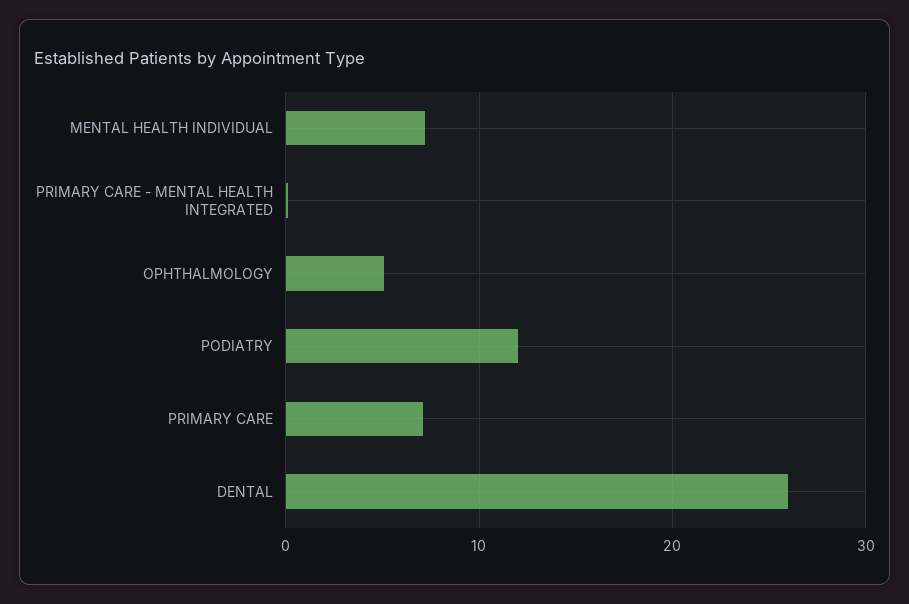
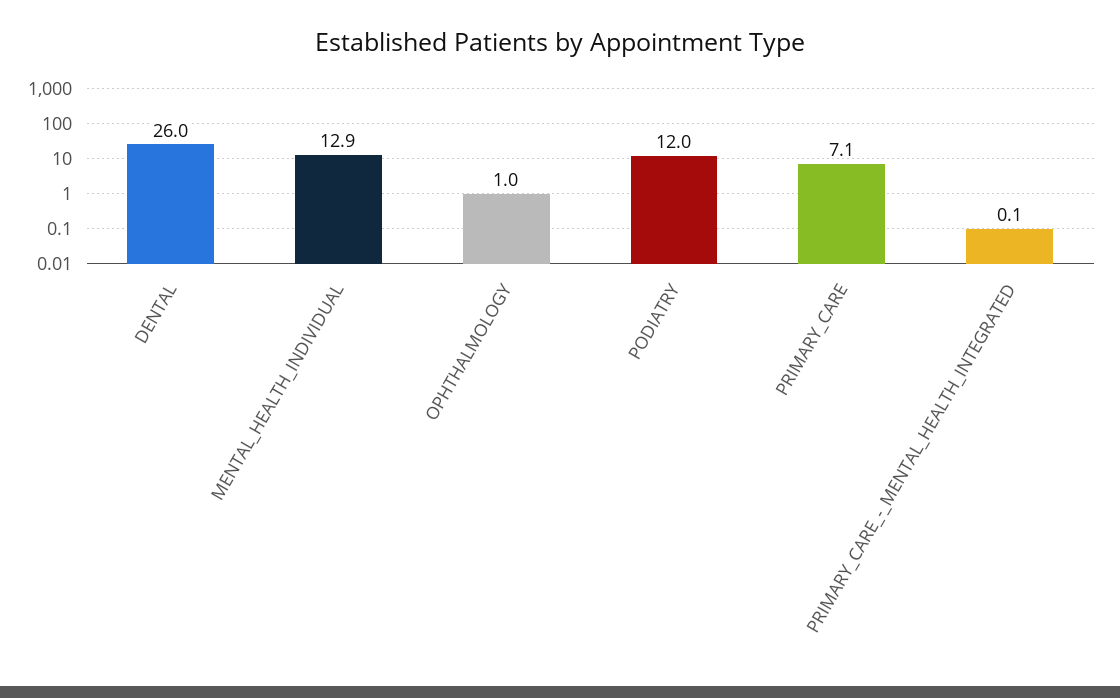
MENTAL HEALTH INDIVIDUAL: 7 -> 12.9
OPHTHALMOLOGY: 5 -> 1

